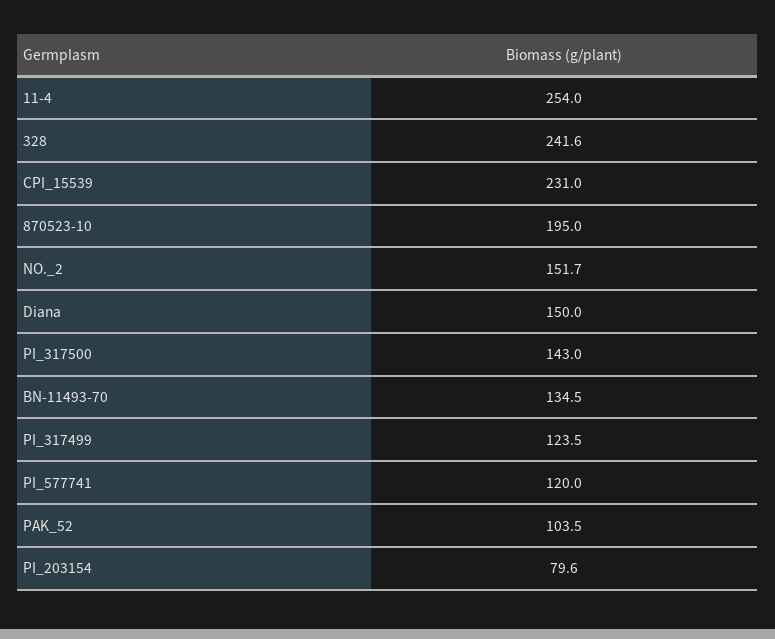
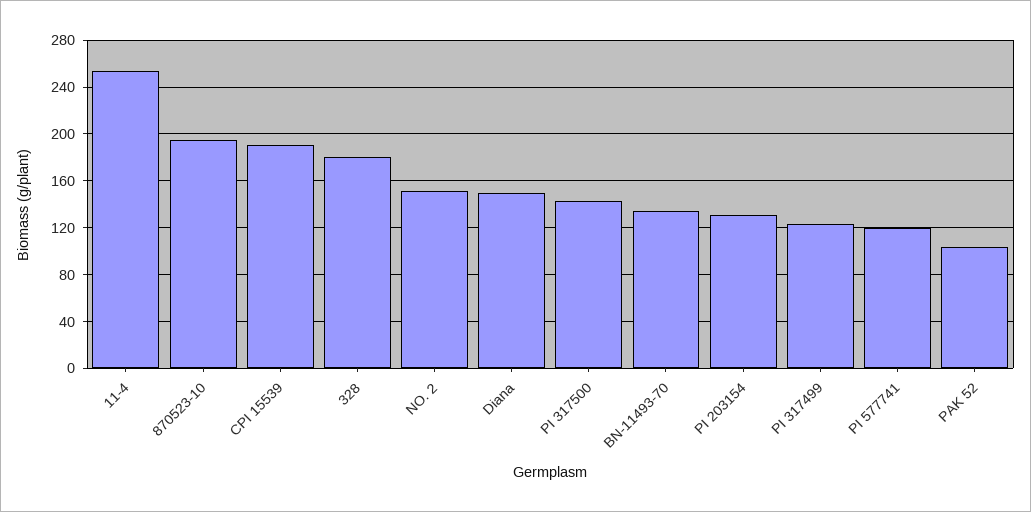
328: 241.6 -> 180
CPI_15539: 231 -> 190
PI_203154: 79.6 -> 130

